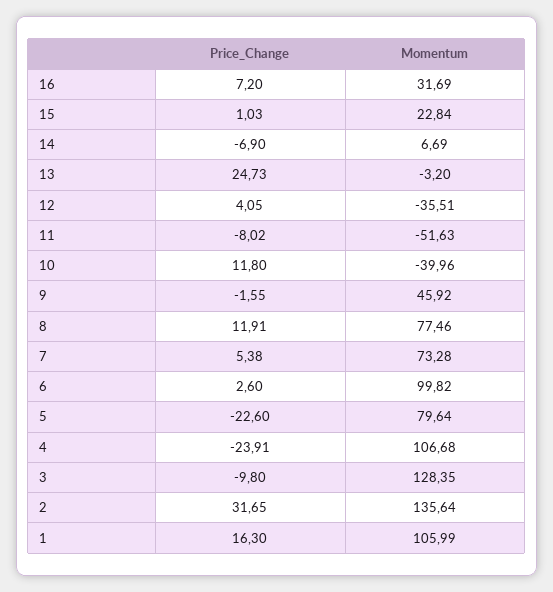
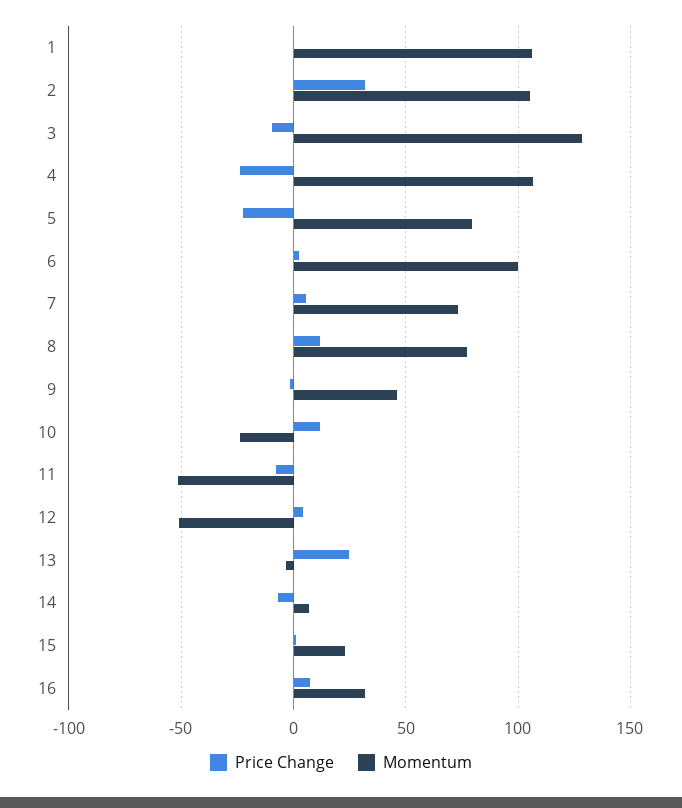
Momentum, 12: -35.51 -> -50
Momentum, 10: -39.96 -> -25
Momentum, 2: 135.64 -> 105
Price_Change, 1: 16.3 -> 0

